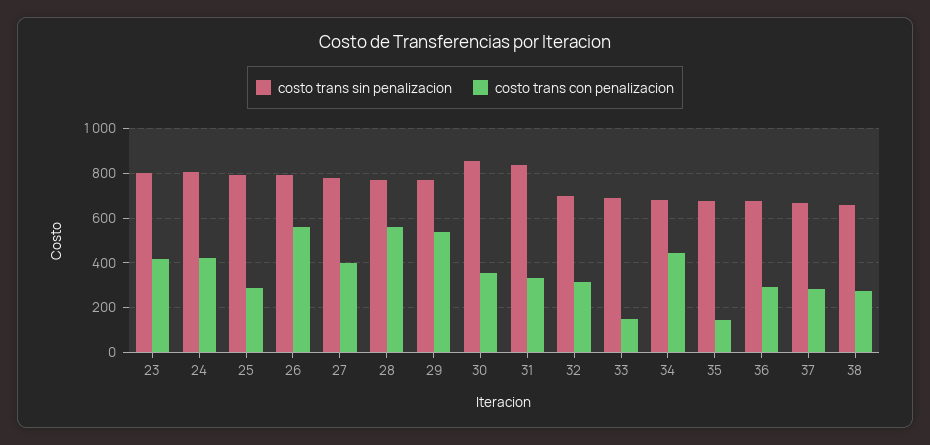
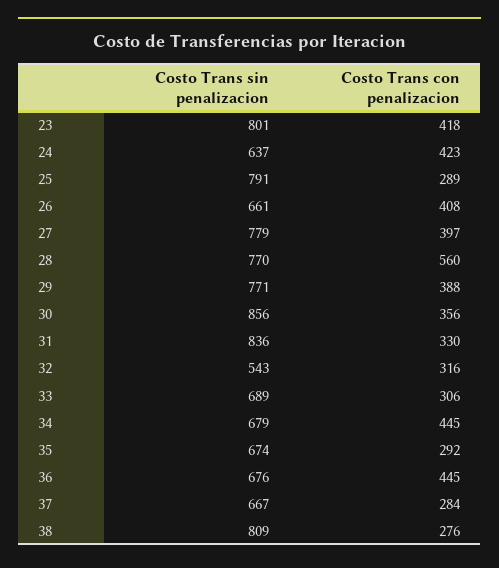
costo trans sin penalizacion, 24: 800 -> 637
costo trans sin penalizacion, 26: 800 -> 661
costo trans con penalizacion, 26: 550 -> 408
costo trans con penalizacion, 29: 550 -> 388
costo trans sin penalizacion, 32: 700 -> 543
costo trans con penalizacion, 33: 150 -> 306
costo trans con penalizacion, 35: 150 -> 292
costo trans con penalizacion, 36: 300 -> 445
costo trans sin penalizacion, 38: 650 -> 809

